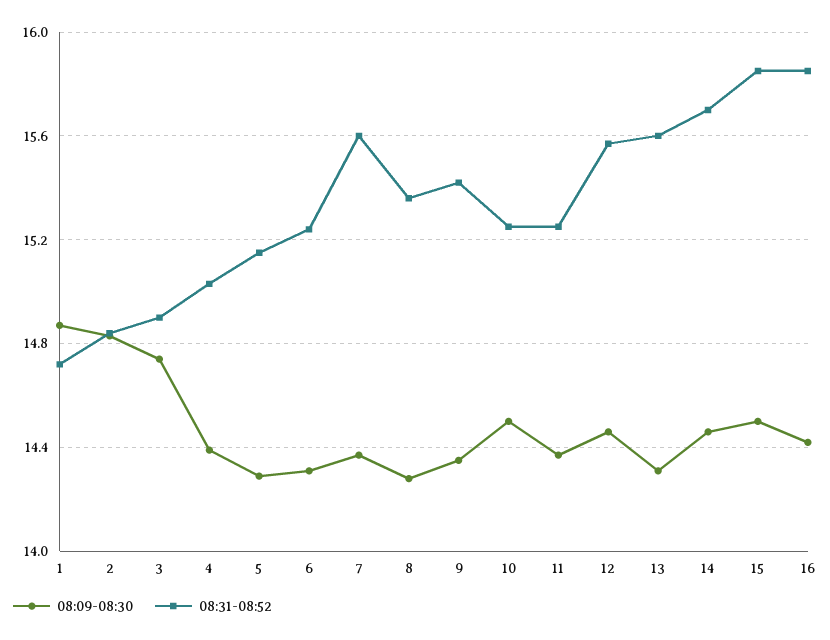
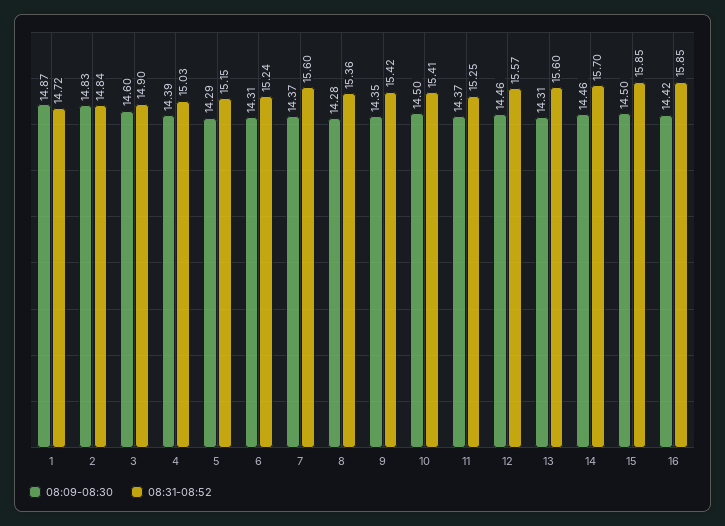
08:09-08:30, 3: 14.75 -> 14.6
08:31-08:52, 10: 15.25 -> 15.41

